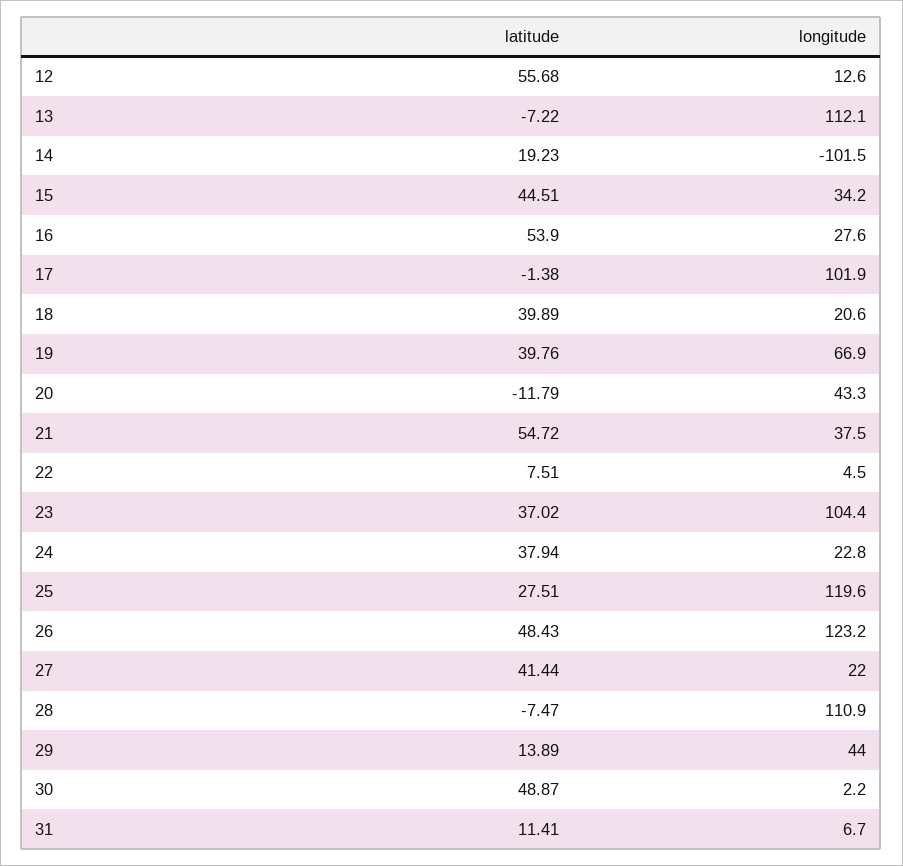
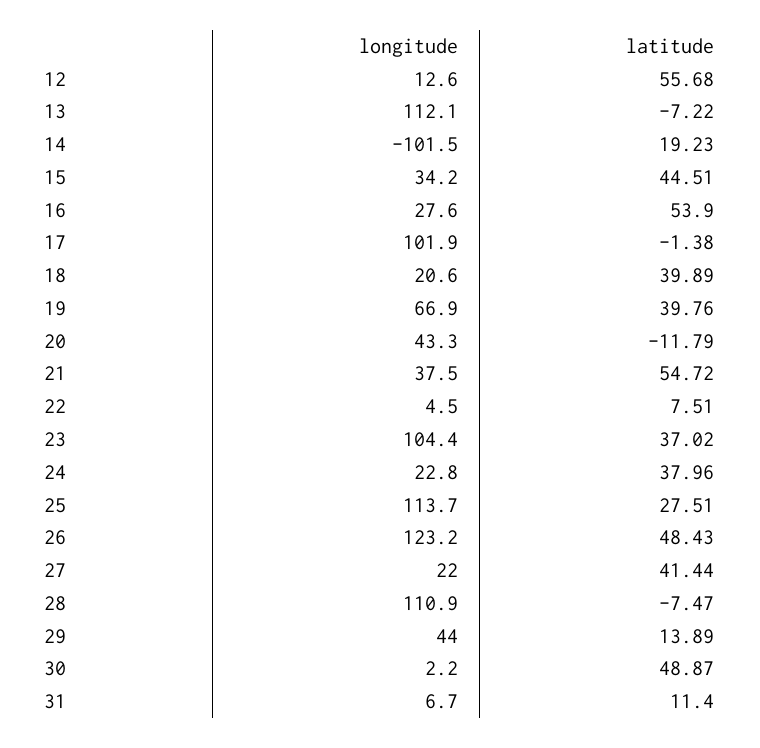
latitude, 24: 37.94 -> 37.96
longitude, 25: 119.6 -> 113.7
latitude, 31: 11.41 -> 11.4

